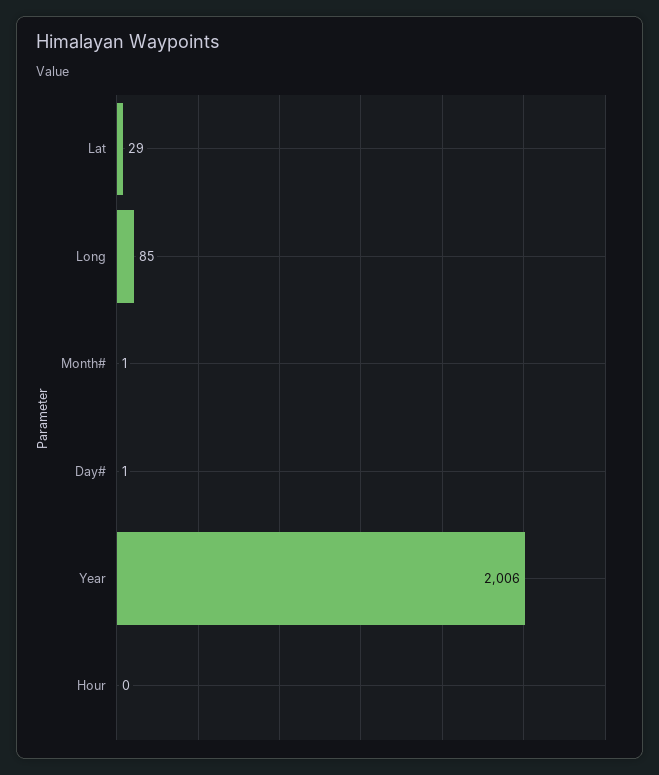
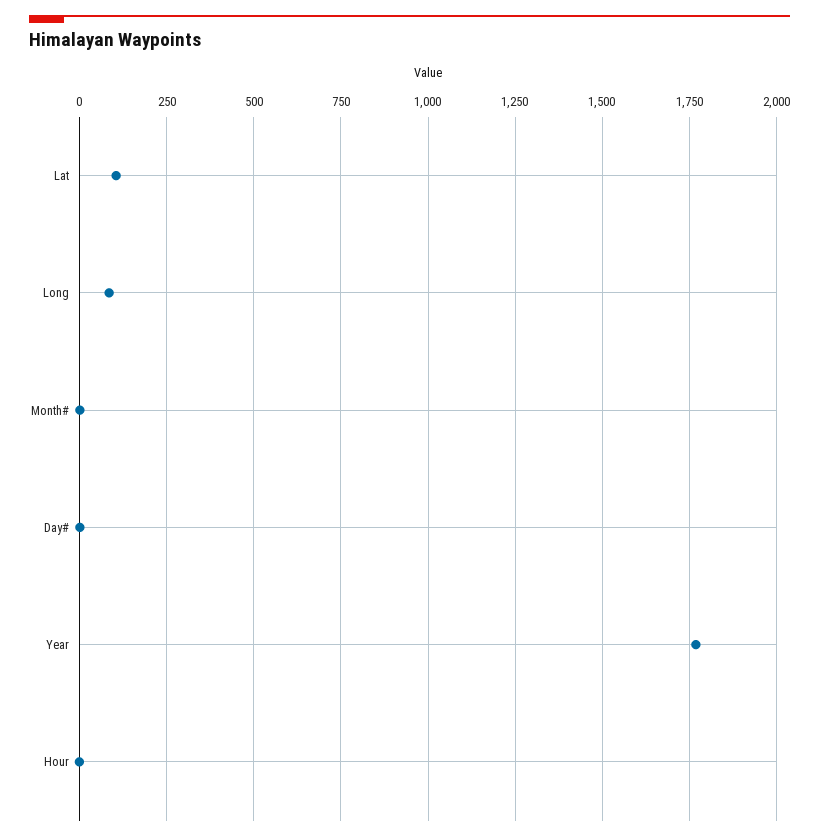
Lat: 29 -> 100
Year: 2006 -> 1775

